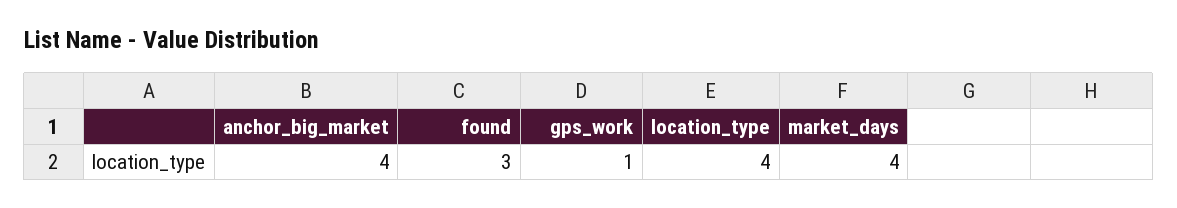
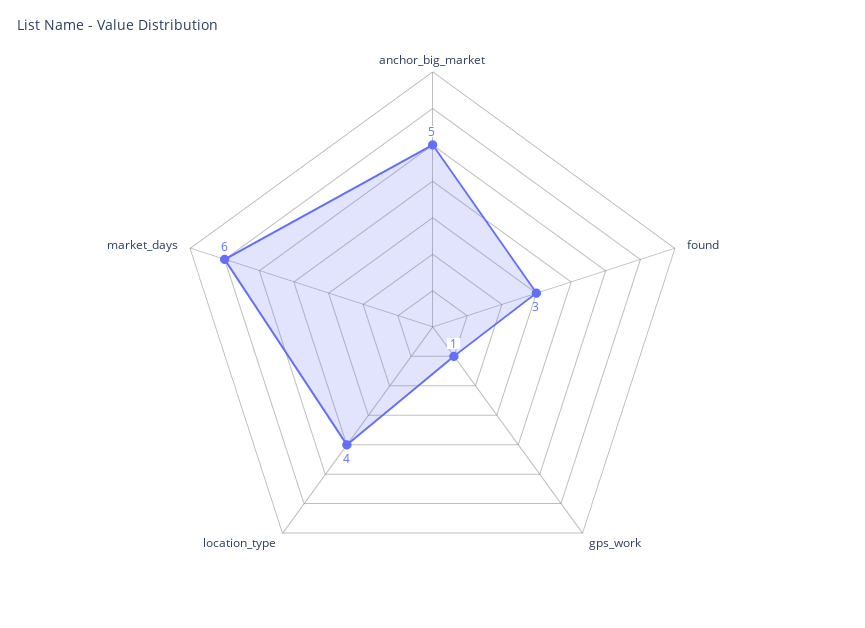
anchor_big_market: 4 -> 5
market_days: 4 -> 6

